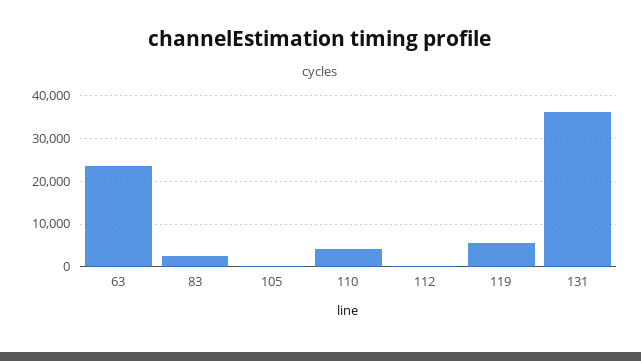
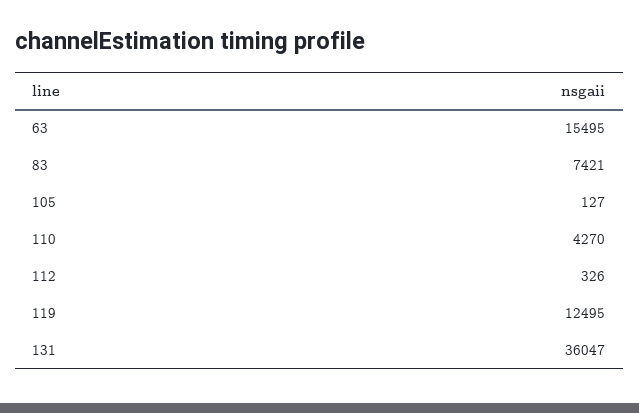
63: 24000 -> 15495
83: 2000 -> 7421
119: 6000 -> 12495

